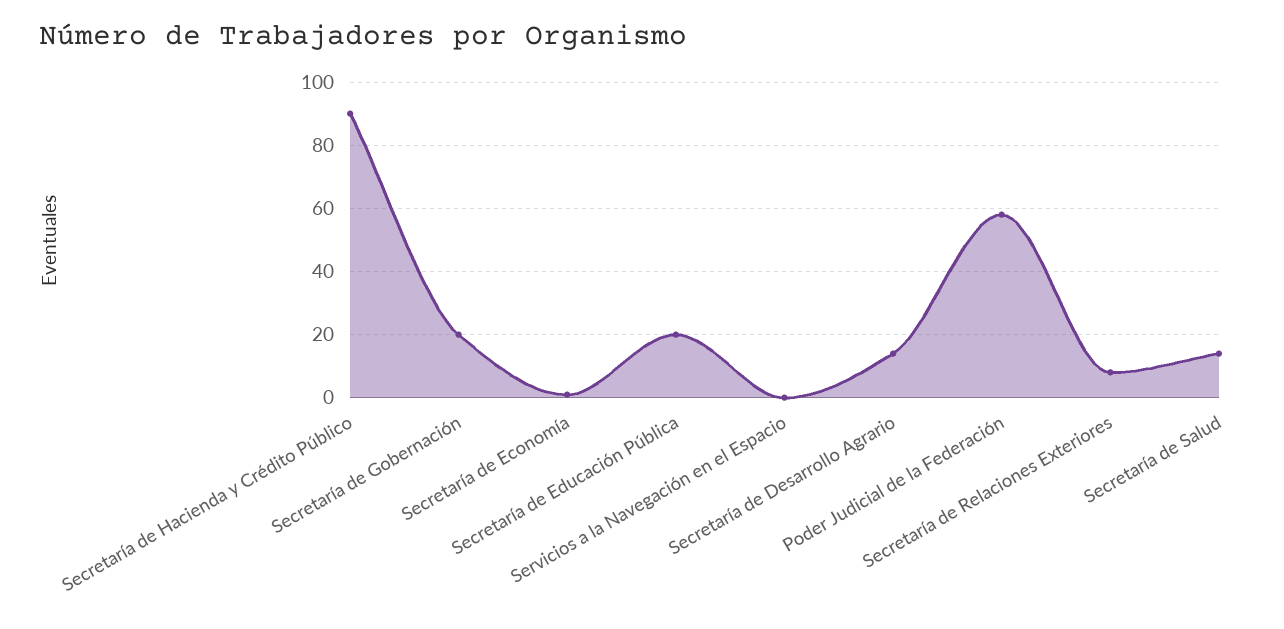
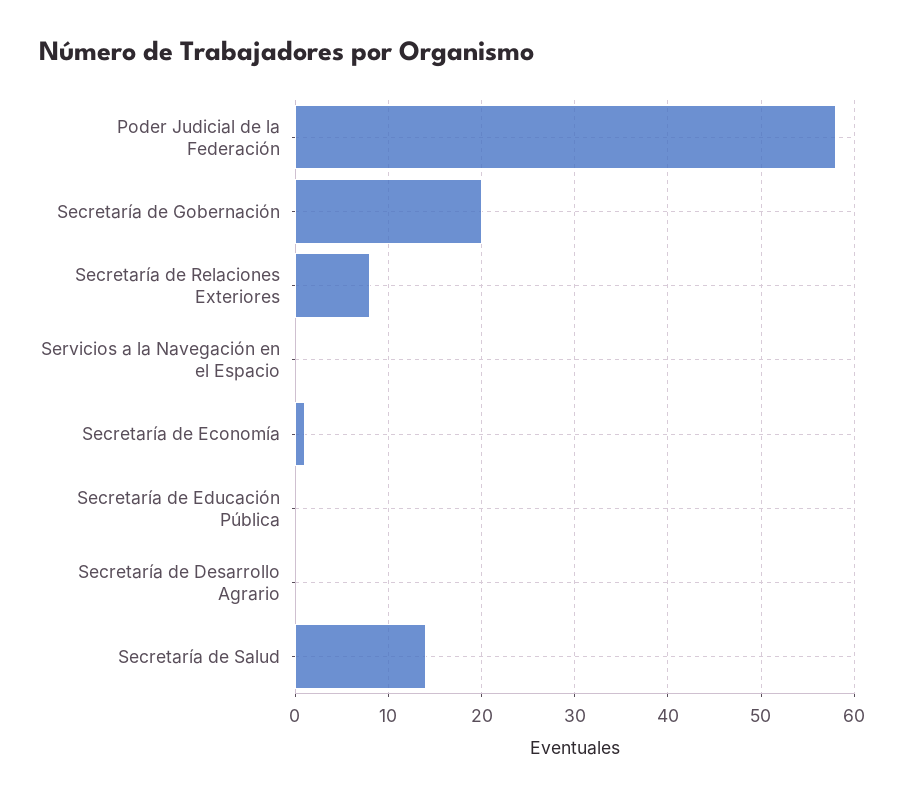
Secretaría de Hacienda y Crédito Público: 90 -> none
Secretaría de Educación Pública: 20 -> 0
Secretaría de Desarrollo Agrario: 15 -> 0

